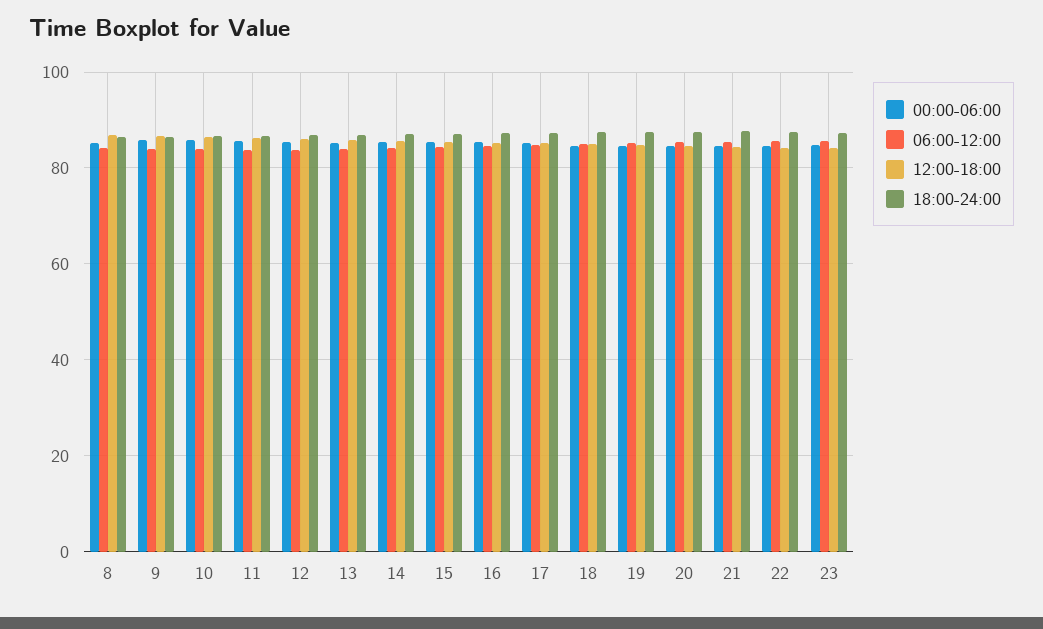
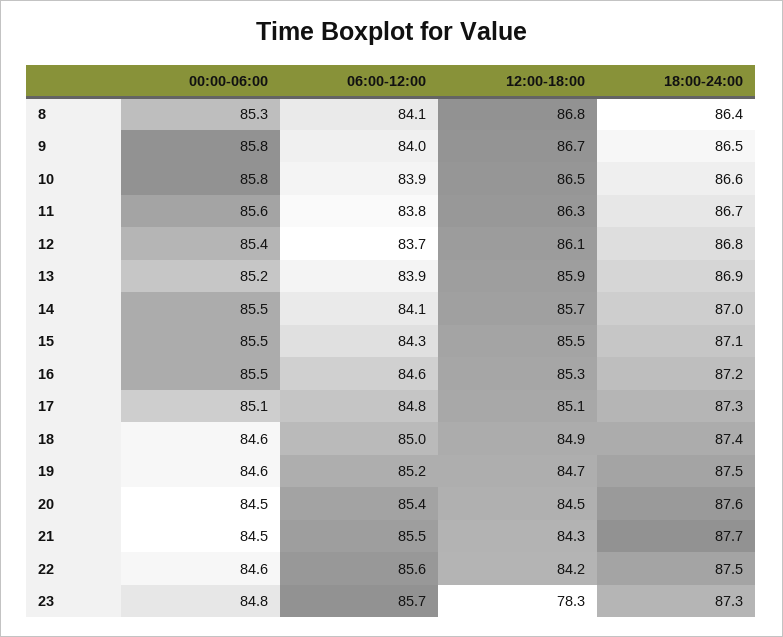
12:00-18:00, 23: 84 -> 78.3

